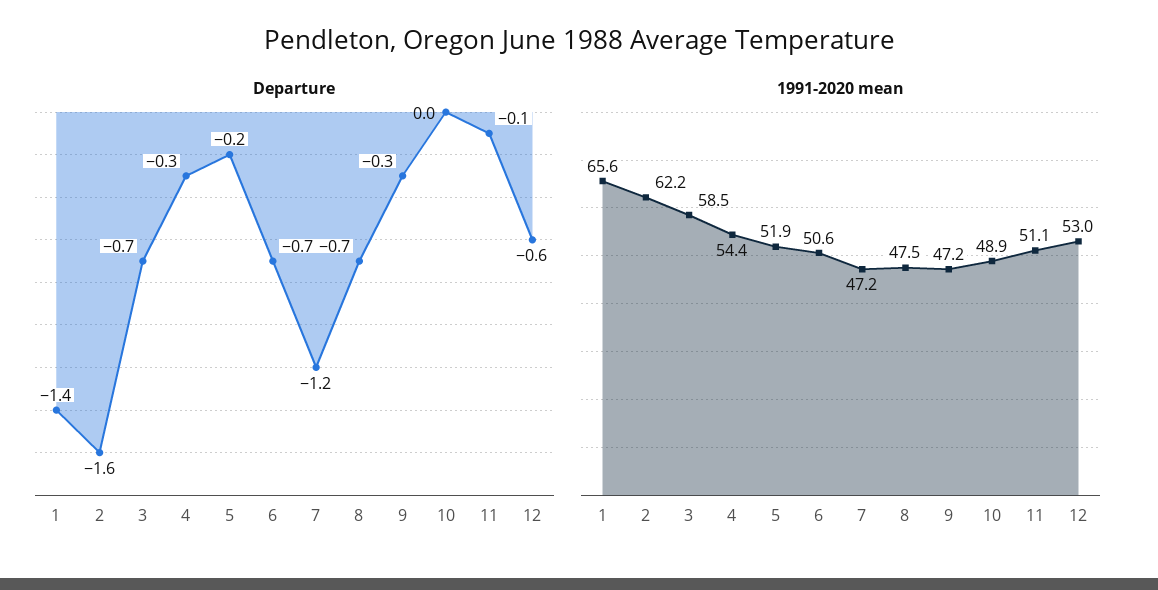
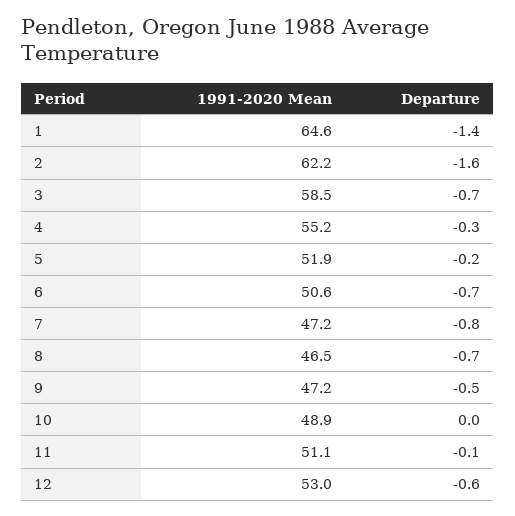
Departure, 7: -1.2 -> -0.8
Departure, 9: -0.3 -> -0.5
1991-2020 mean, 1: 65.6 -> 64.6
1991-2020 mean, 4: 54.4 -> 55.2
1991-2020 mean, 8: 47.5 -> 46.5

